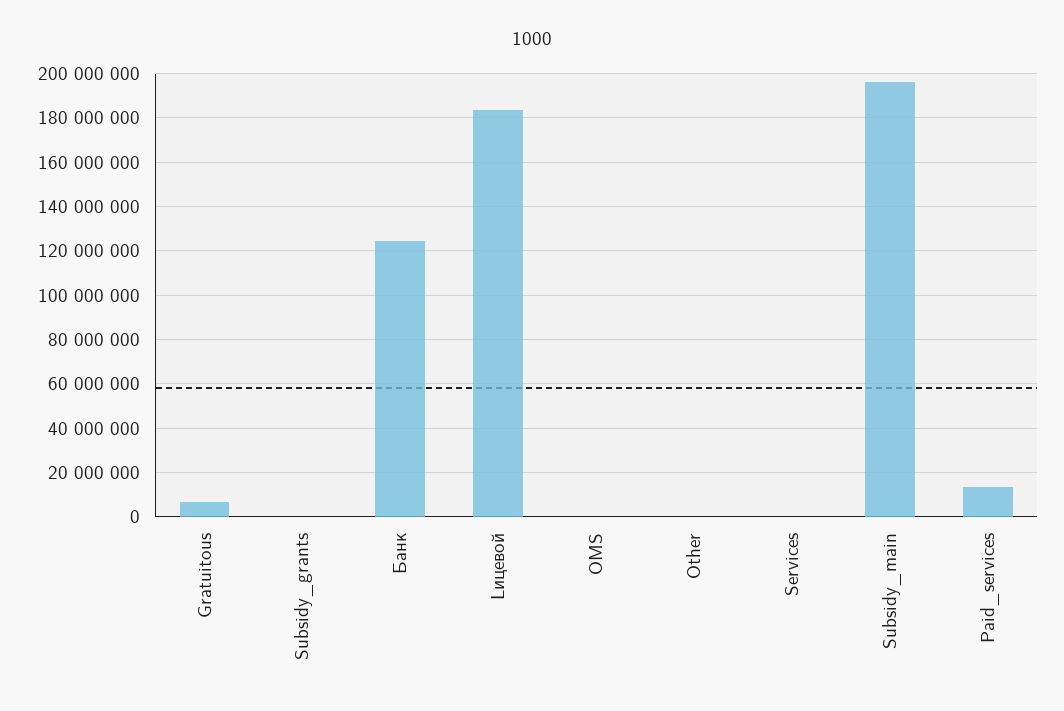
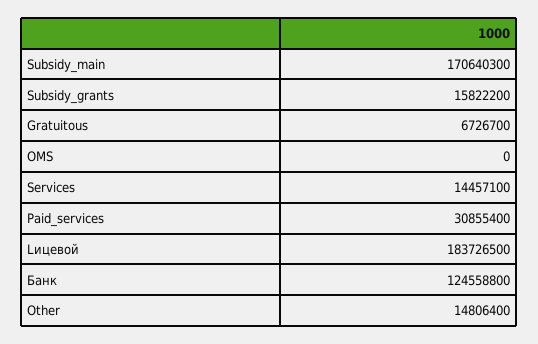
Subsidy_grants: 0 -> 15822200
Other: 0 -> 14806400
Services: 0 -> 14457100
Subsidy_main: 195000000 -> 170640300
Paid_services: 15000000 -> 30855400

